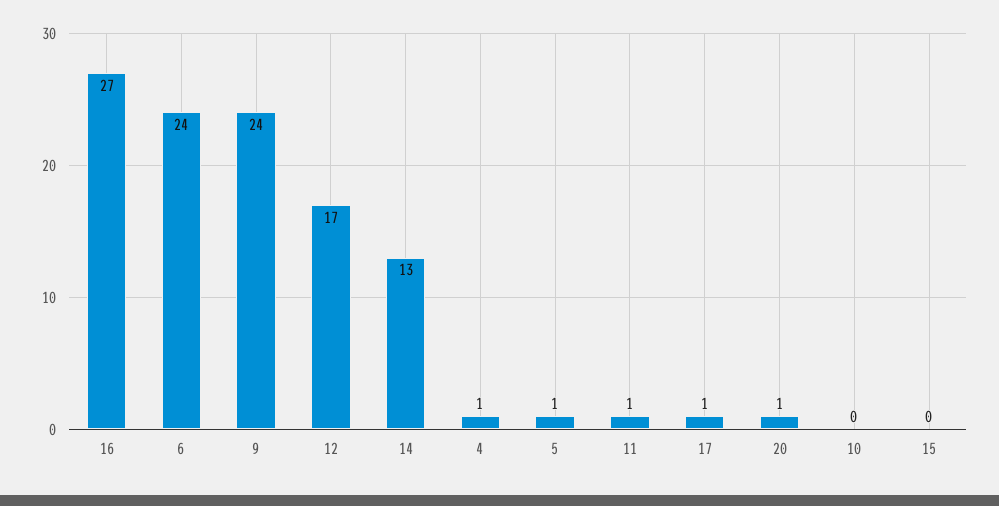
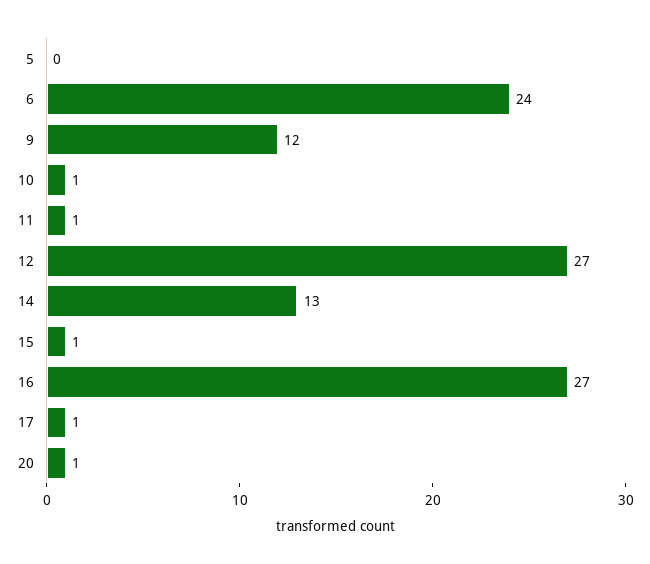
9: 24 -> 12
12: 17 -> 27
4: 1 -> none
5: 1 -> 0
10: 0 -> 1
15: 0 -> 1

